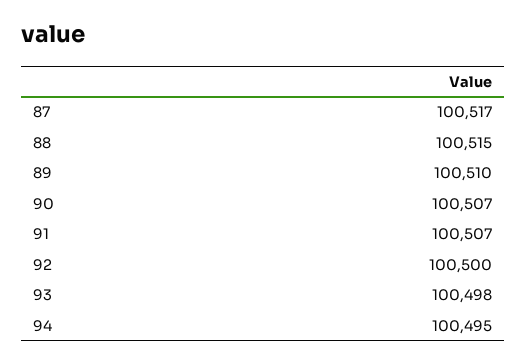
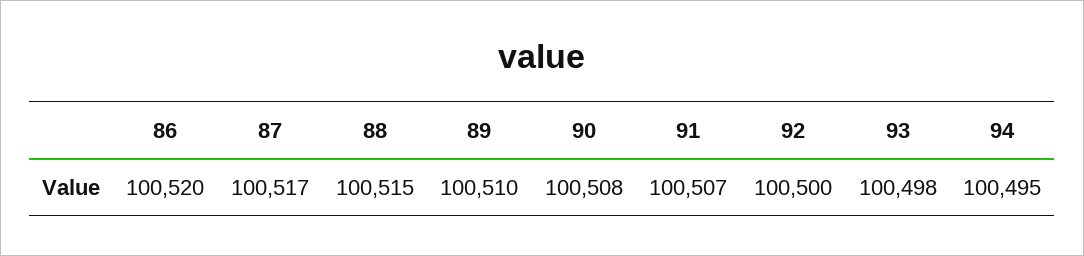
90: 100507 -> 100508
86: none -> 100520

